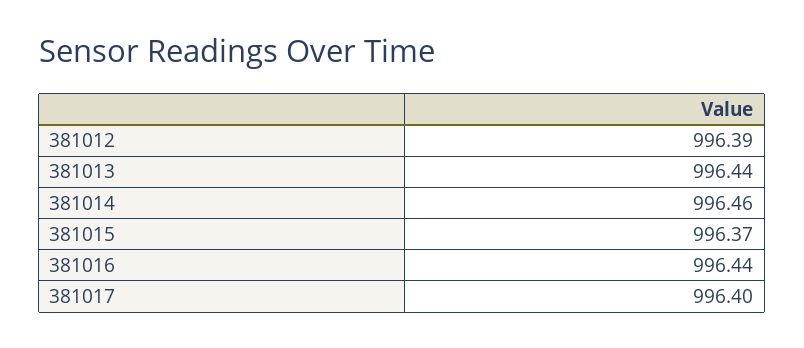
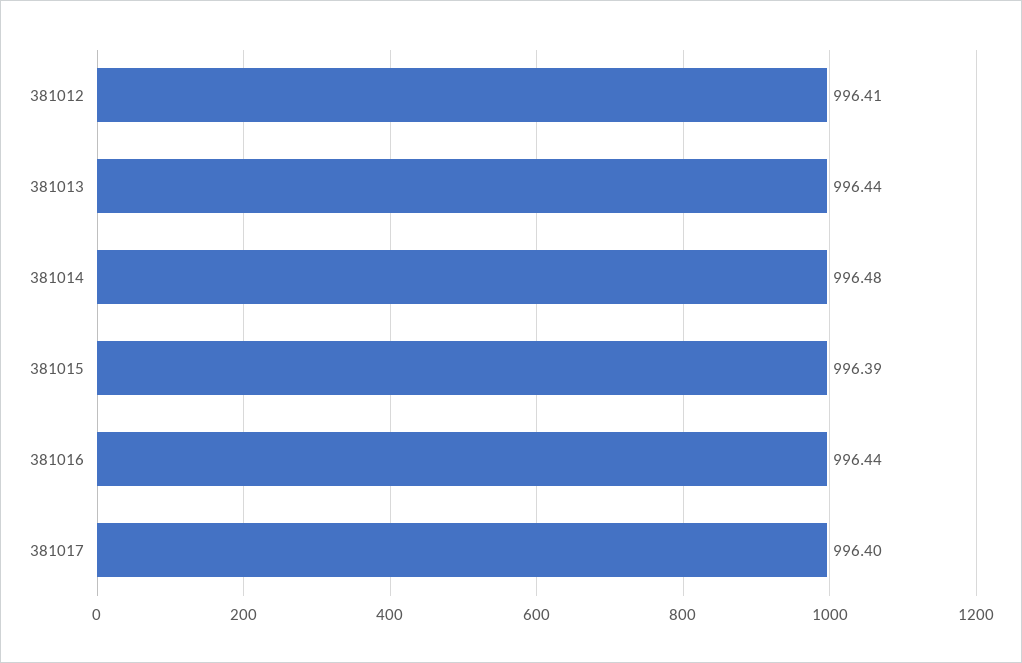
381012: 996.39 -> 996.41
381014: 996.46 -> 996.48
381015: 996.37 -> 996.39

